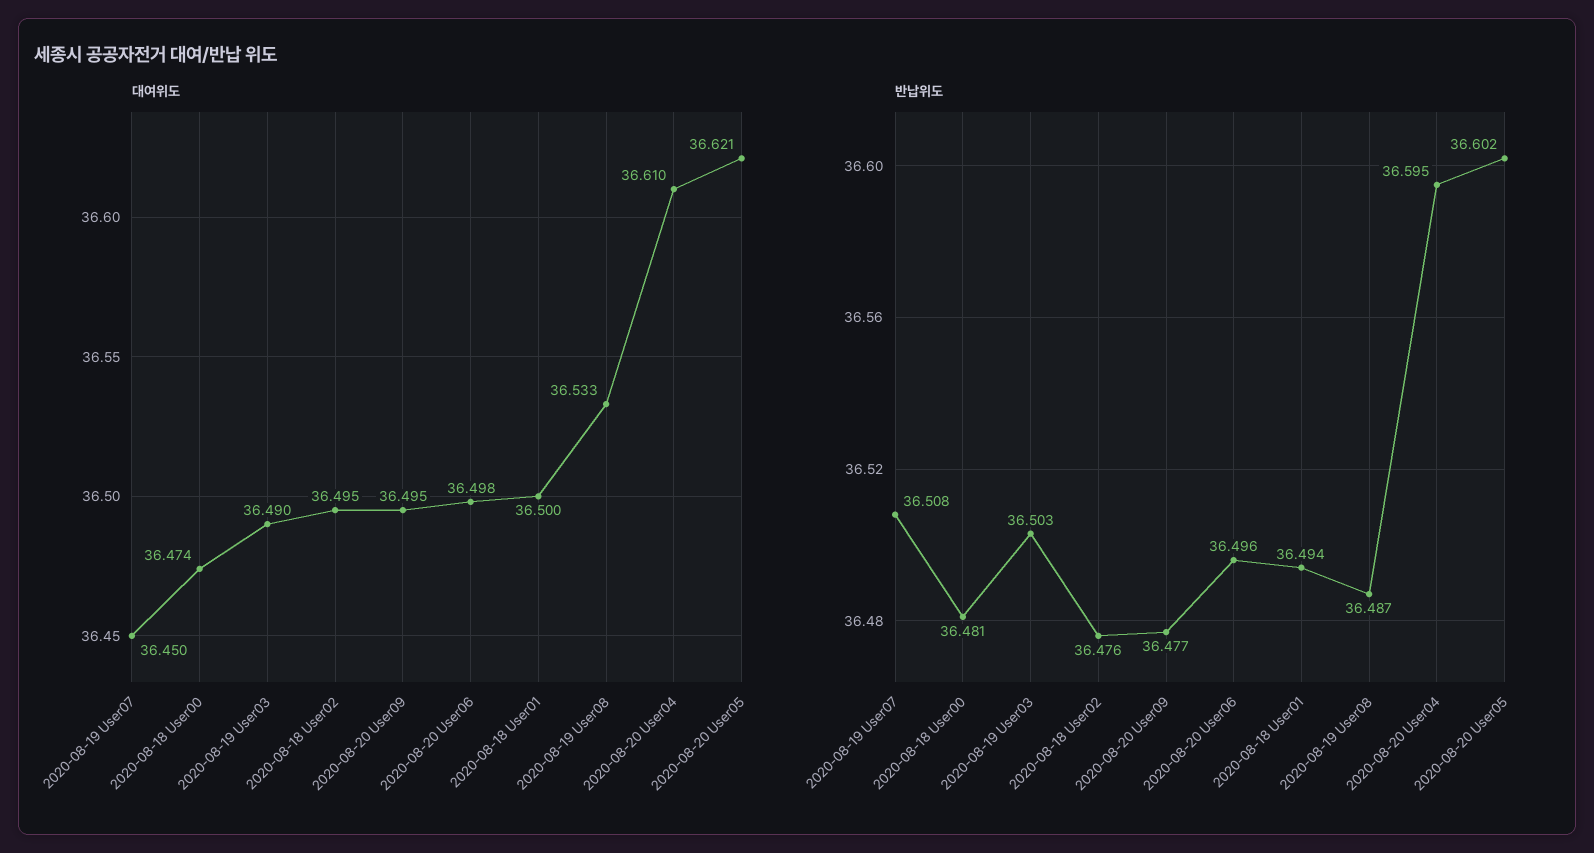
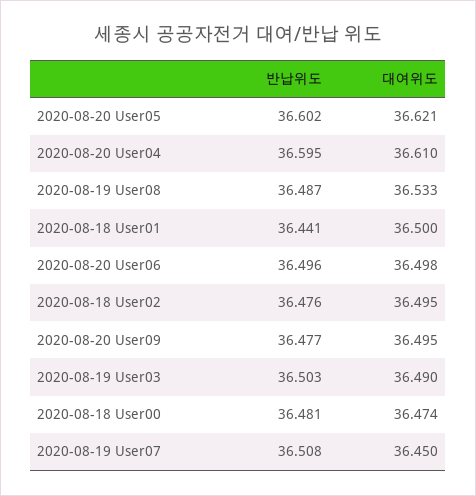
반납위도, 2020-08-18 User01: 36.494 -> 36.441

